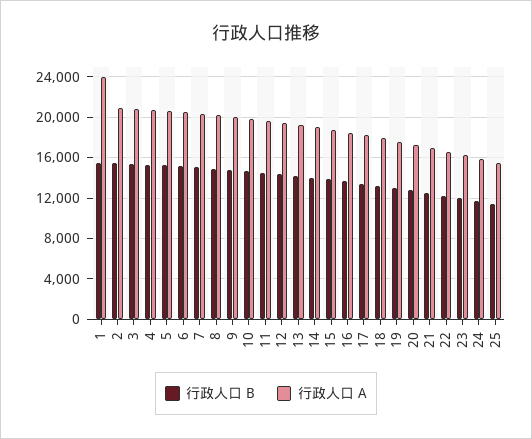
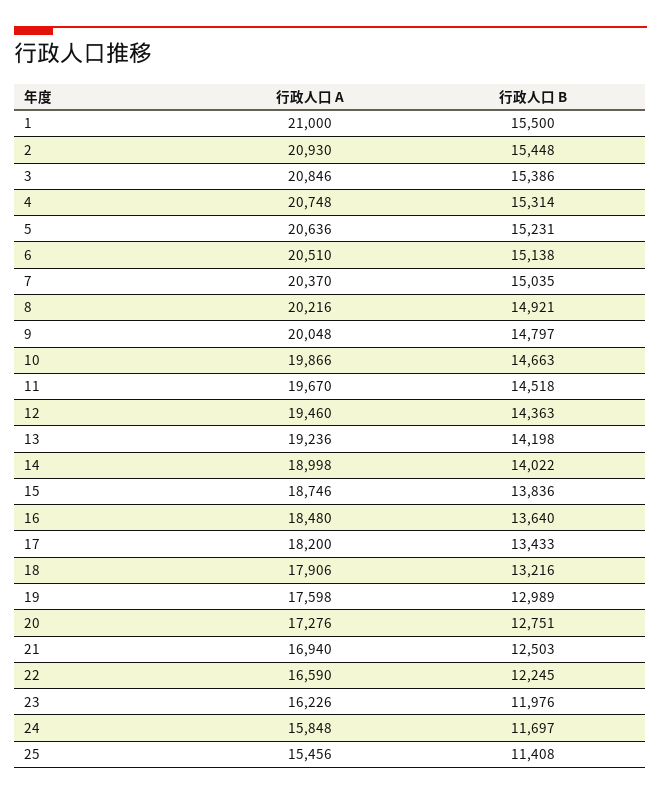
行政人口 A, 1: 24000 -> 21000

